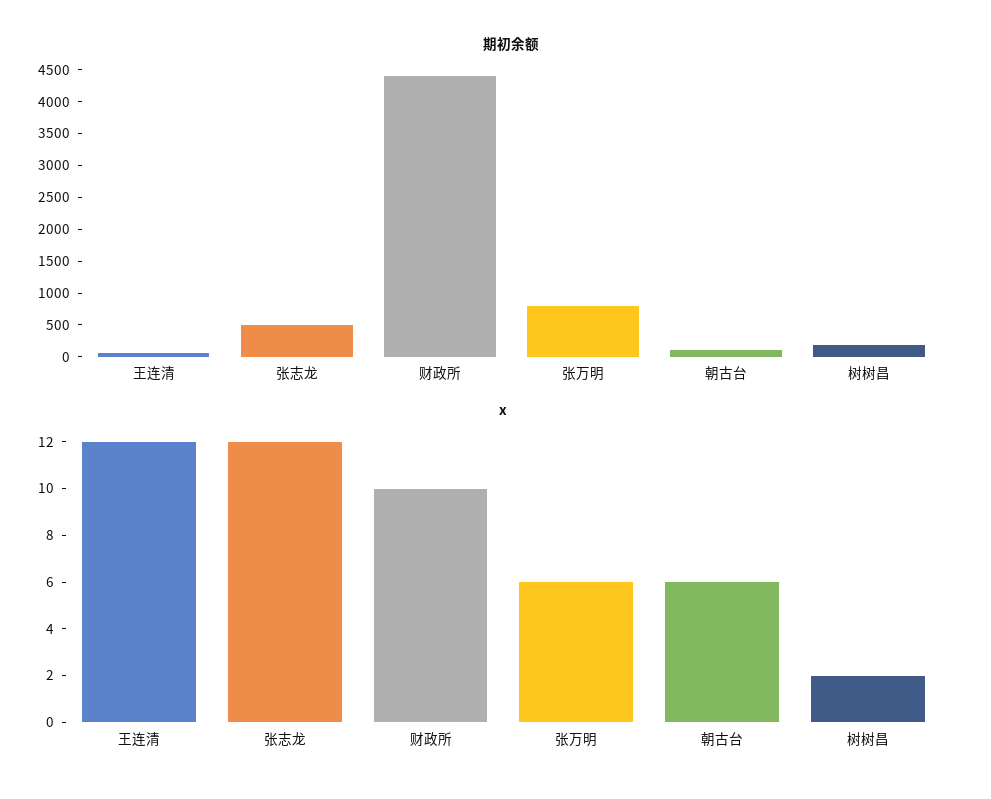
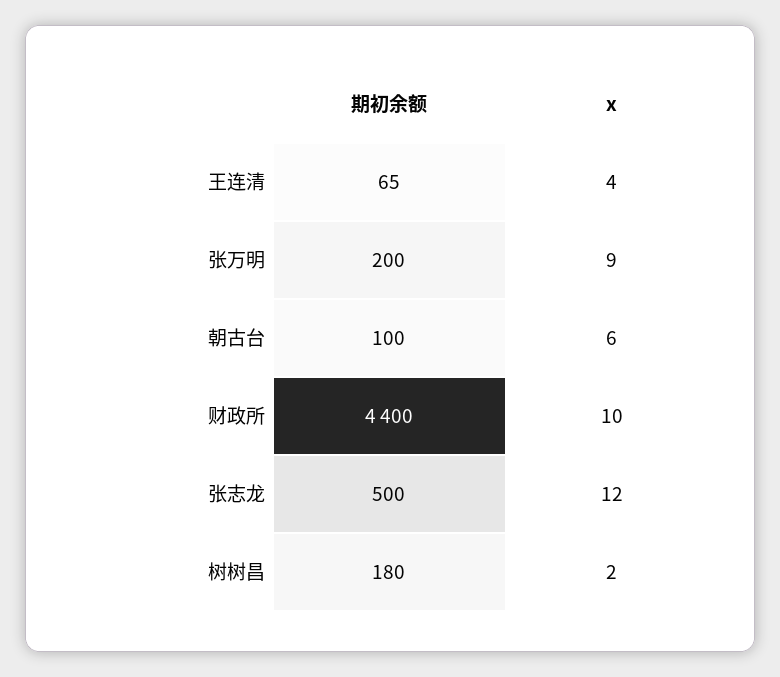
期初余额, 张万明: 750 -> 200
x, 王连清: 12 -> 4
x, 张万明: 6 -> 9

